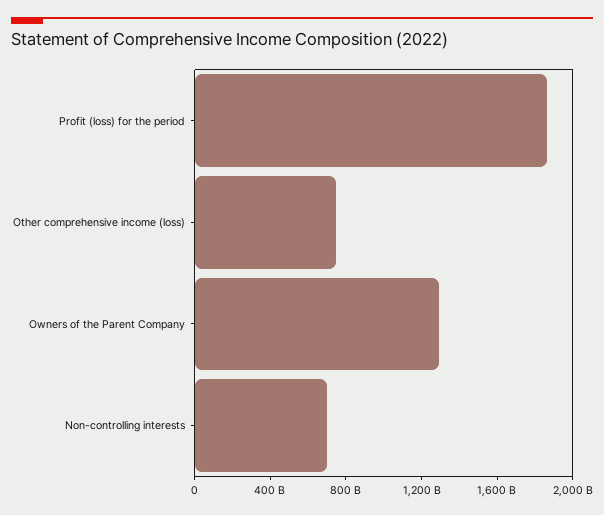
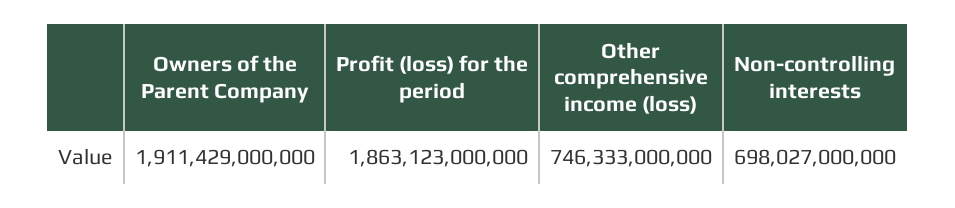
Owners of the Parent Company: 1300000000000 -> 1911429000000

